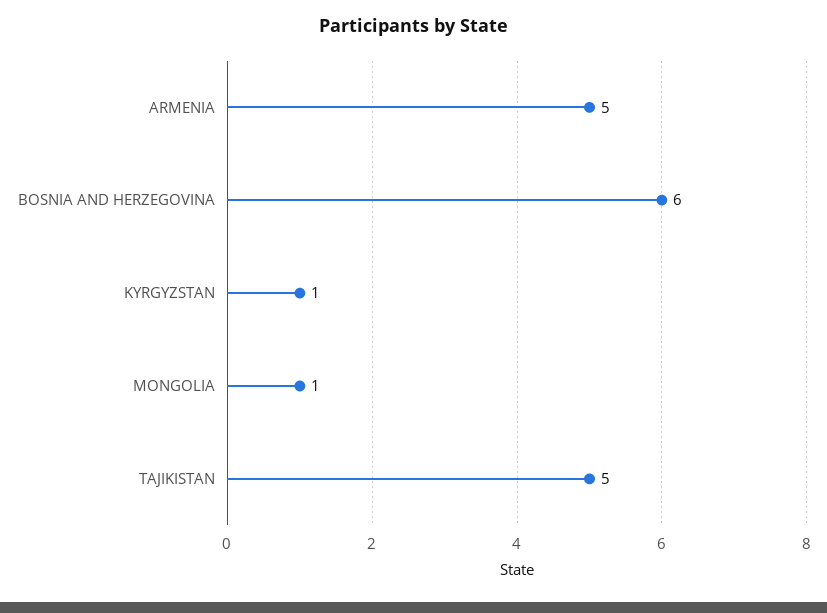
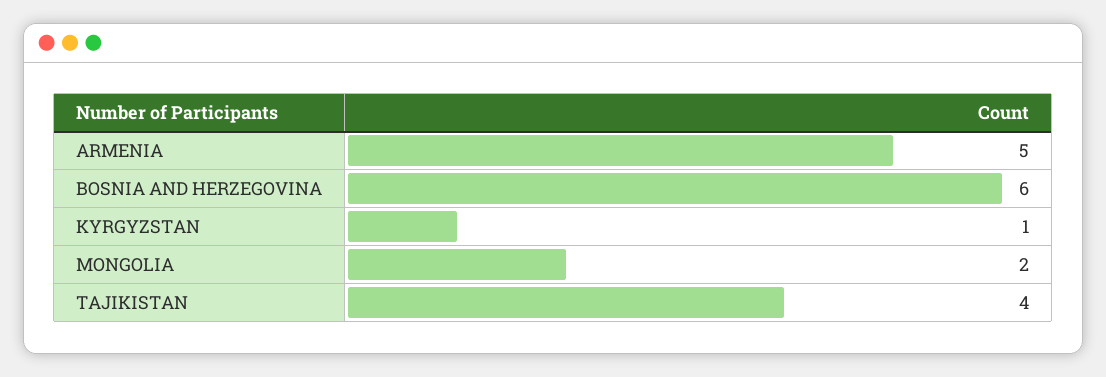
MONGOLIA: 1 -> 2
TAJIKISTAN: 5 -> 4

